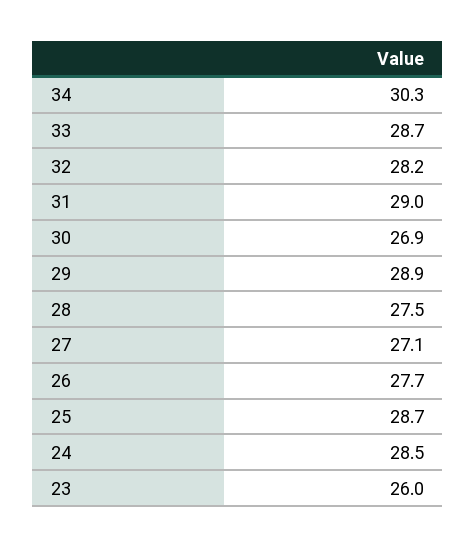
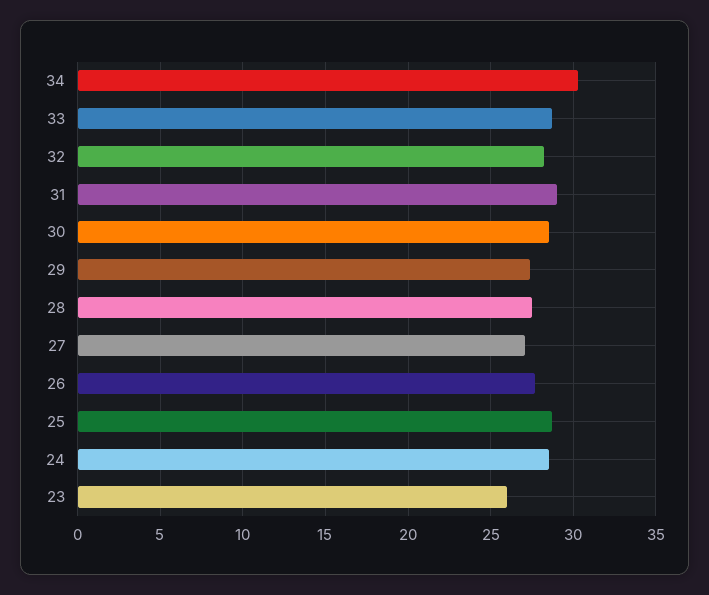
30: 26.9 -> 28.5
29: 28.9 -> 27.5

